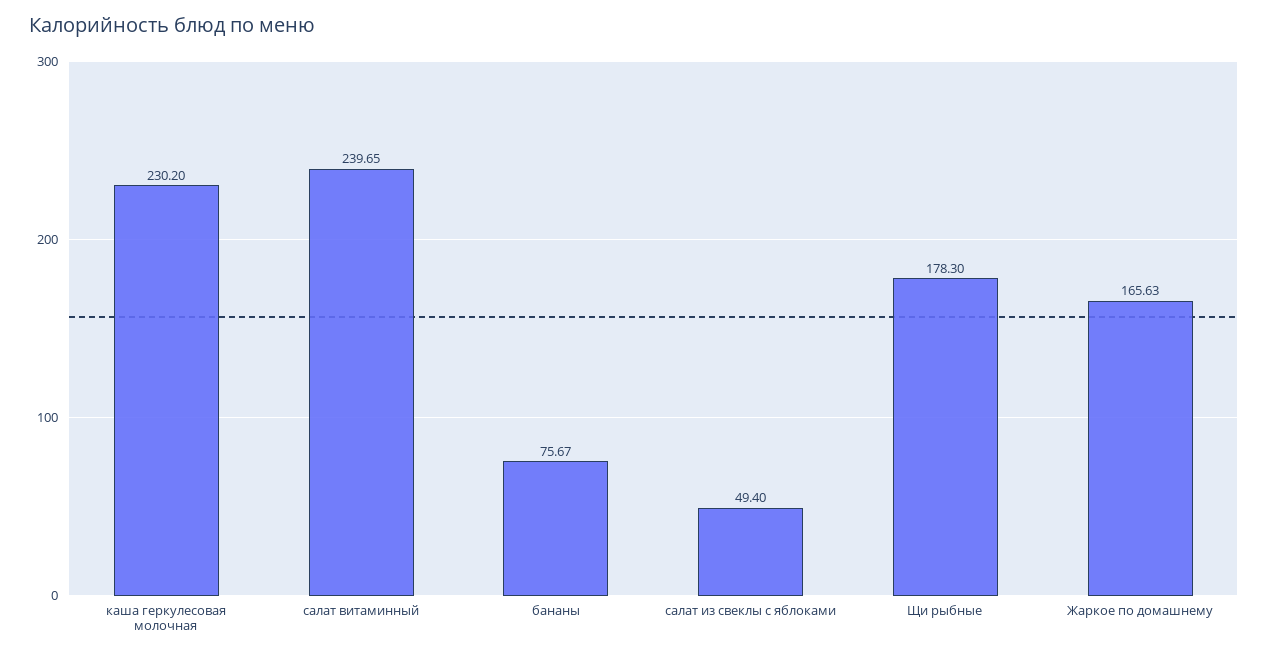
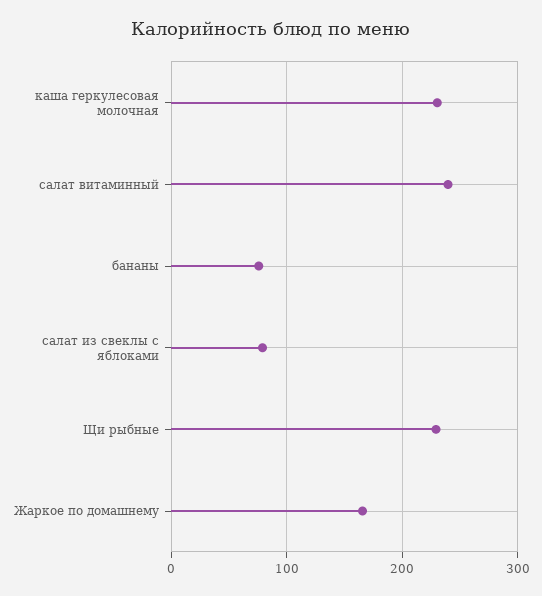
салат из свеклы с яблоками: 49.4 -> 80
Щи рыбные: 178.3 -> 230

